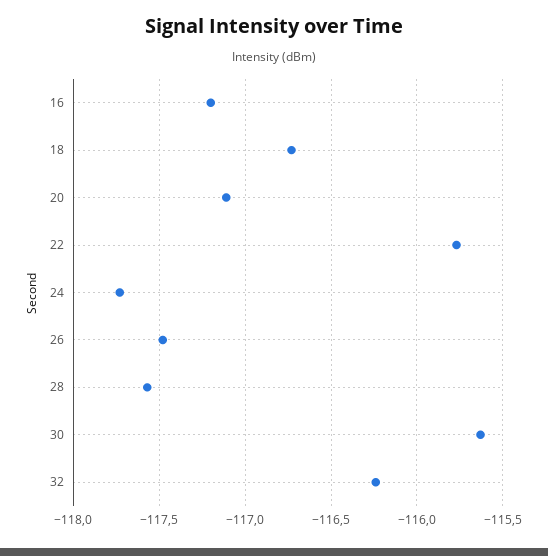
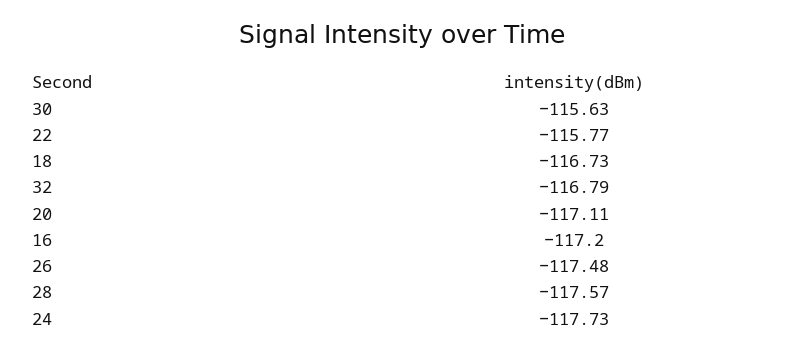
32: -116.25 -> -116.79

